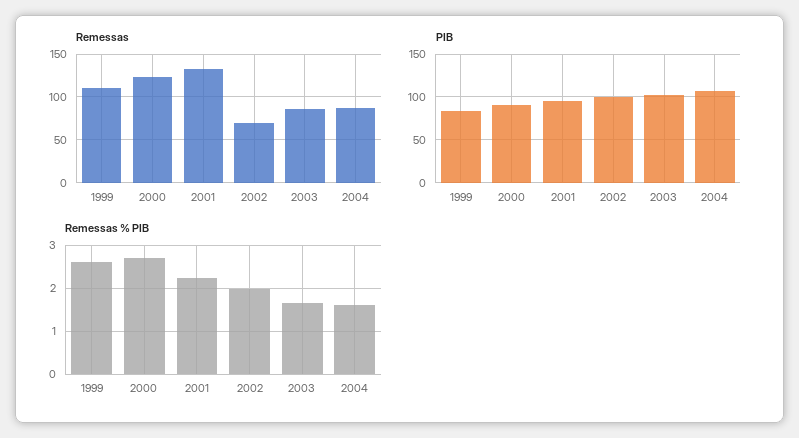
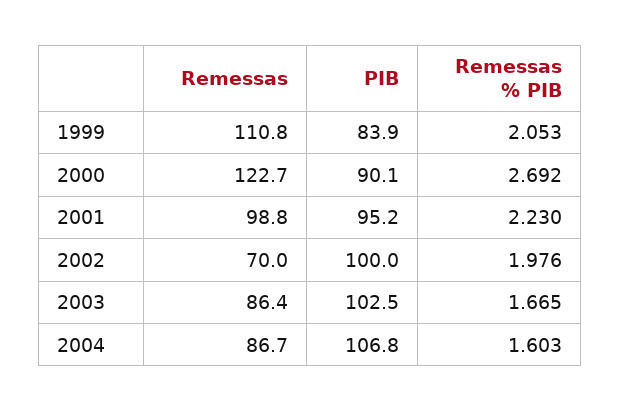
Remessas, 2001: 130 -> 98.8
Remessas % PIB, 1999: 2.6 -> 2.053

